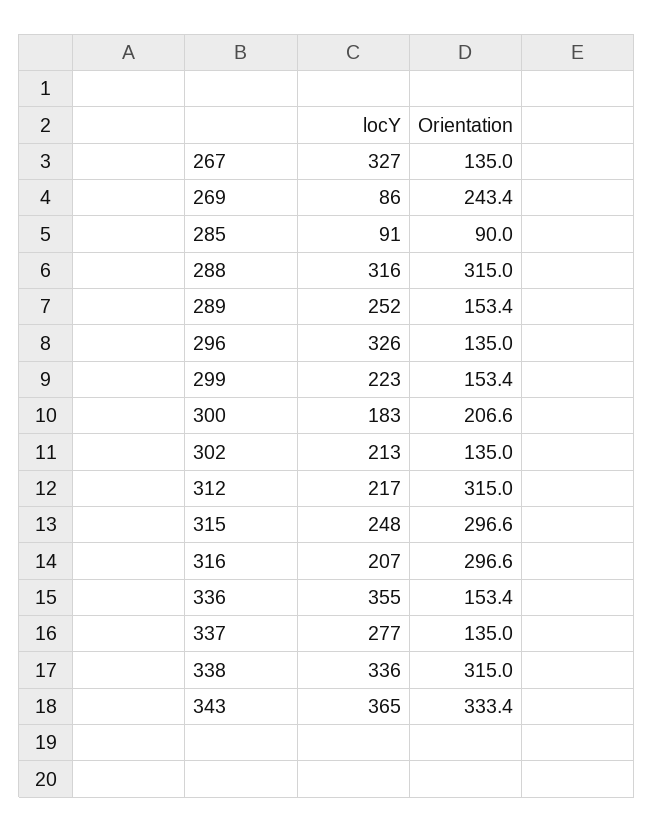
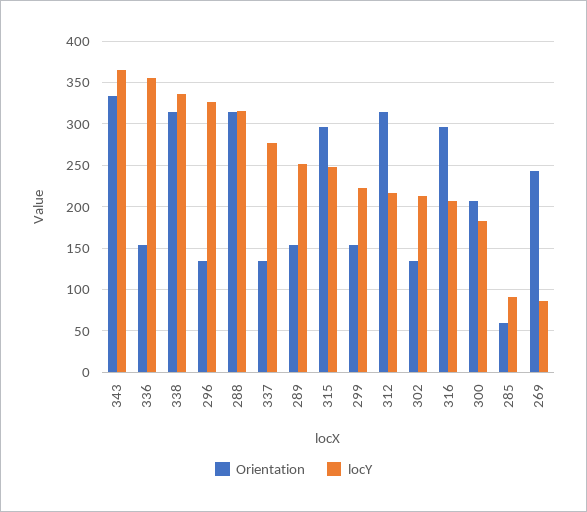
locY, 267: 327 -> none
Orientation, 267: 135 -> none
Orientation, 285: 90 -> 60

